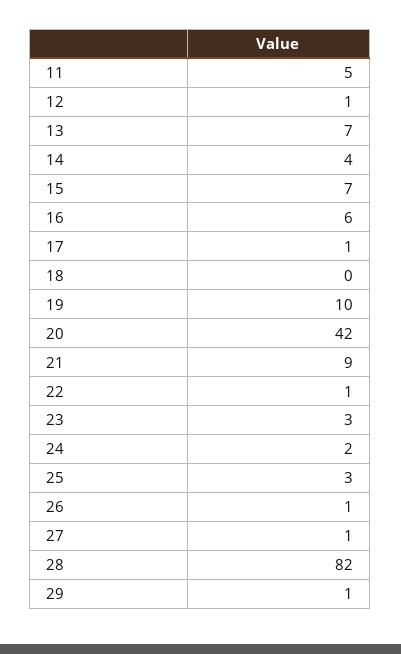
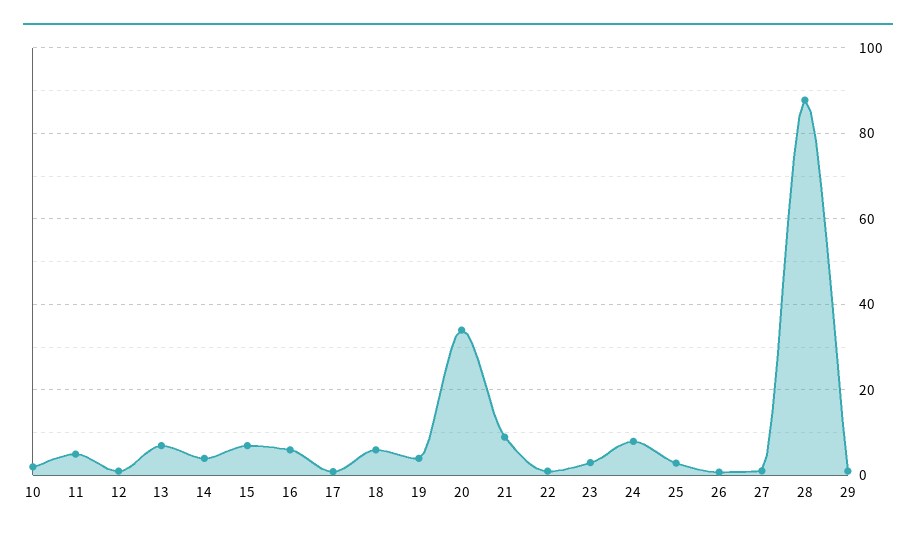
18: 0 -> 6
19: 10 -> 4
20: 42 -> 34
24: 2 -> 8
28: 82 -> 88
10: none -> 2

